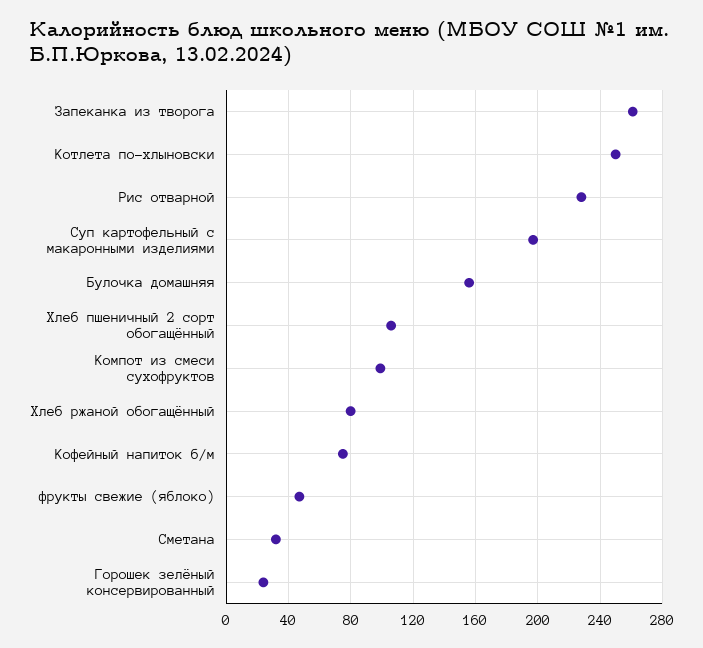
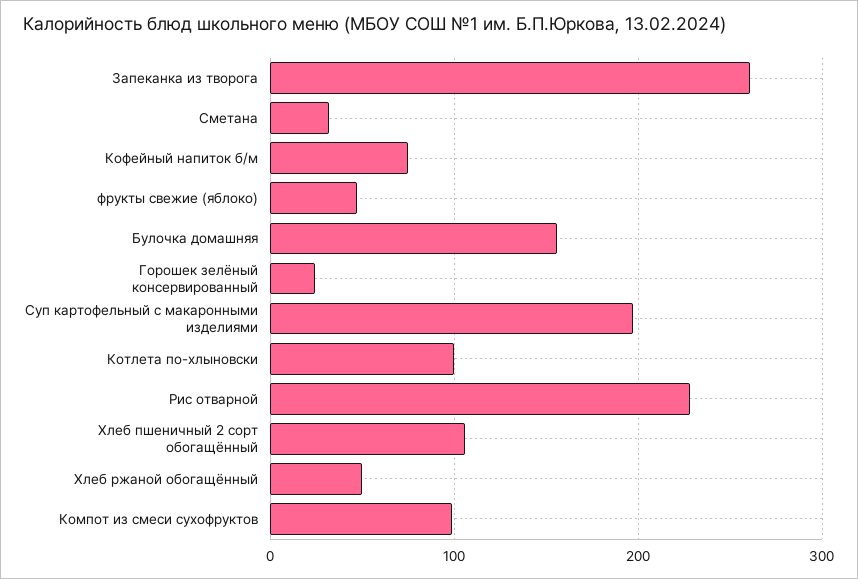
Котлета по-хлыновски: 250 -> 100
Хлеб ржаной обогащённый: 80 -> 50

